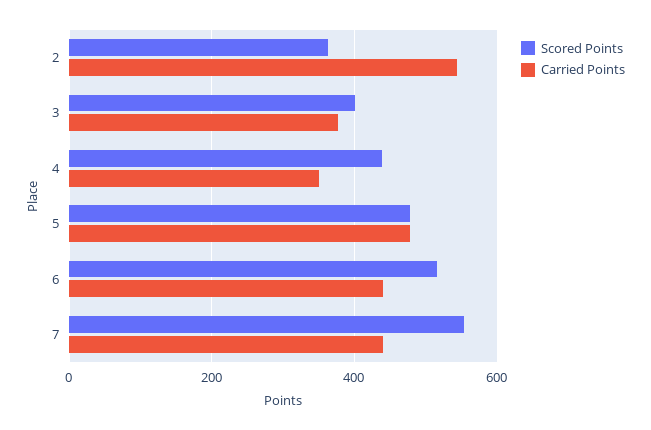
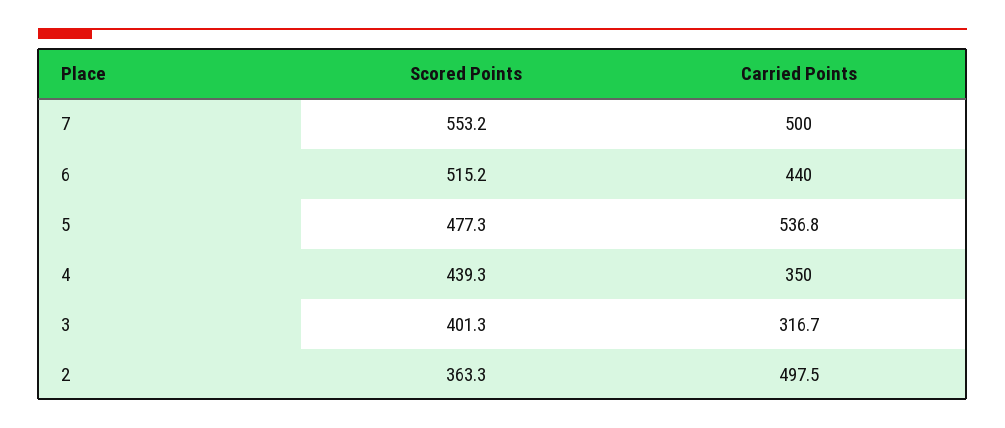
Carried Points, 2: 540 -> 497.5
Carried Points, 3: 380 -> 316.7
Carried Points, 5: 480 -> 536.8
Carried Points, 7: 440 -> 500

